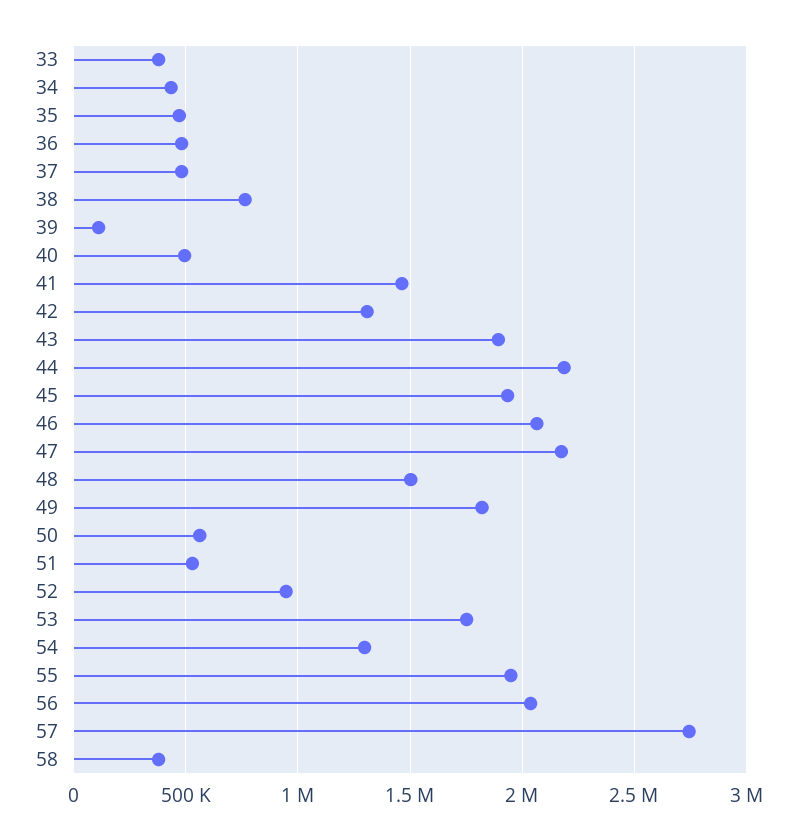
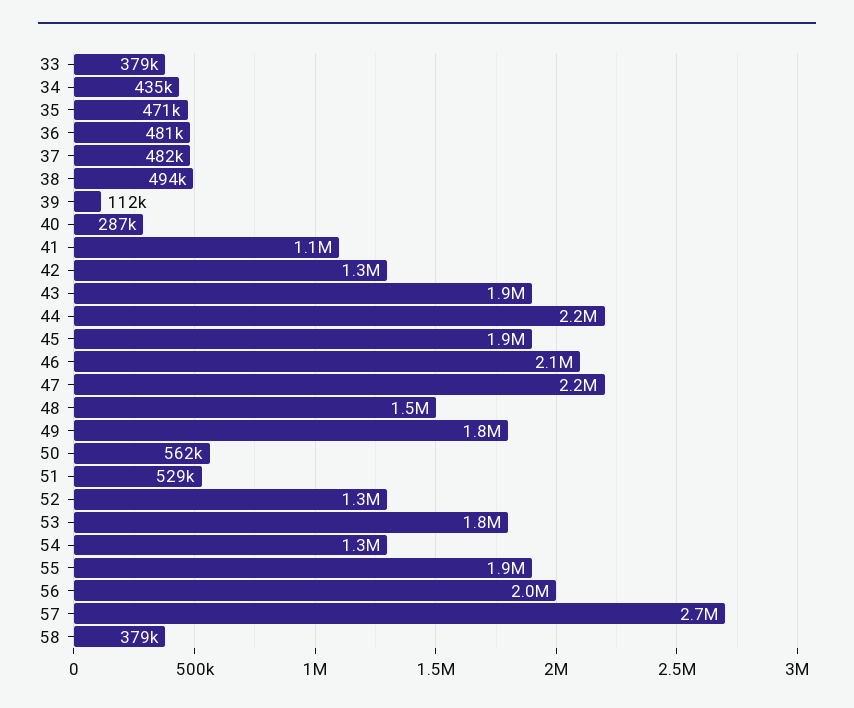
38: 750000 -> 494000
40: 500000 -> 287000
41: 1450000 -> 1100000
52: 950000 -> 1300000

